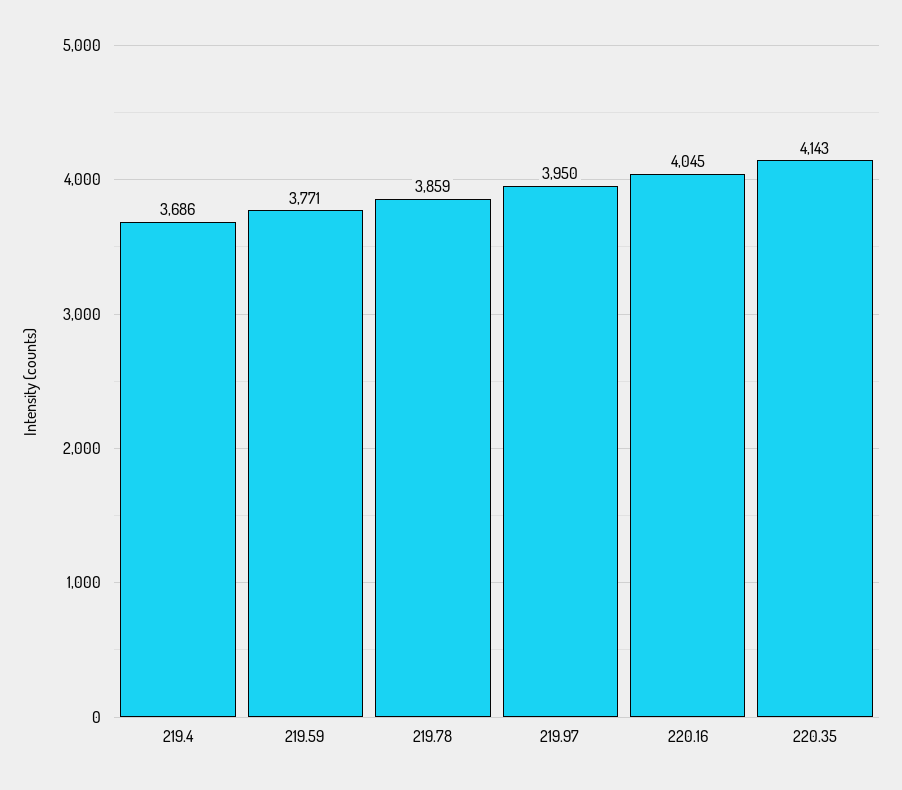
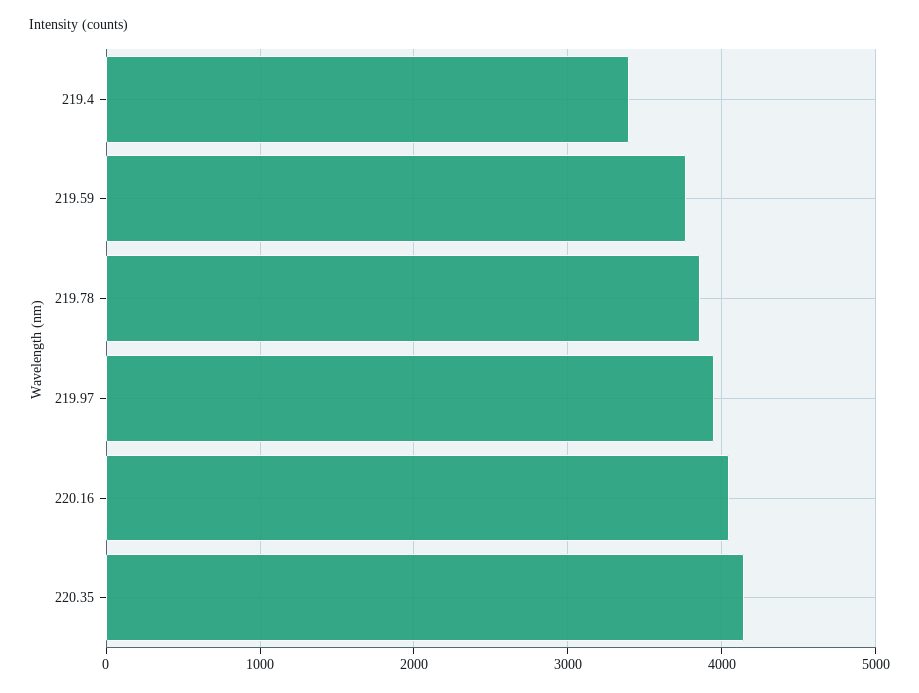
219.4: 3686 -> 3400

